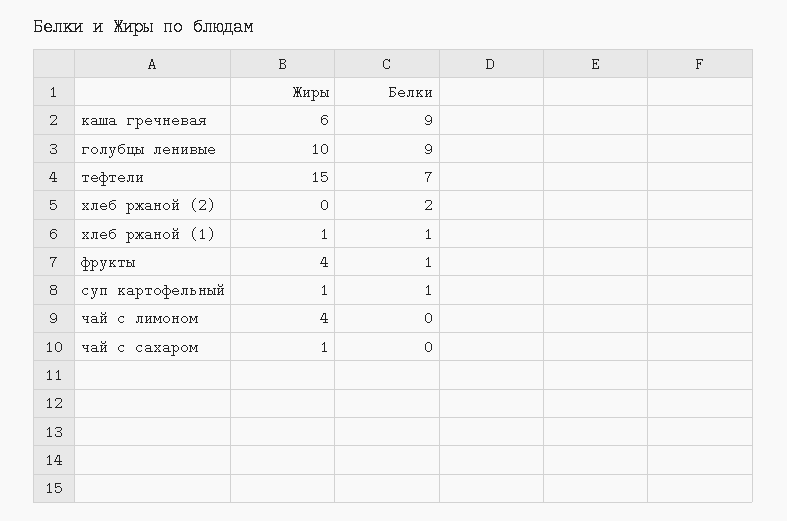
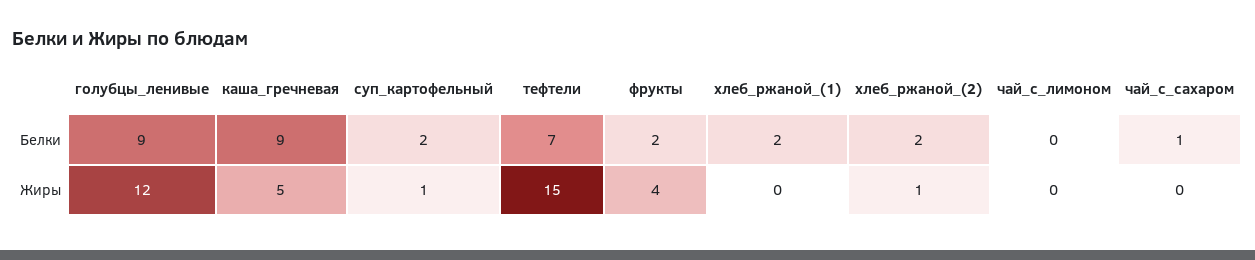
Жиры, каша гречневая: 6 -> 5
Жиры, голубцы ленивые: 10 -> 12
Жиры, хлеб ржаной (2): 0 -> 1
Жиры, хлеб ржаной (1): 1 -> 0
Белки, хлеб ржаной (1): 1 -> 2
Белки, фрукты: 1 -> 2
Белки, суп картофельный: 1 -> 2
Жиры, чай с лимоном: 4 -> 0
Жиры, чай с сахаром: 1 -> 0
Белки, чай с сахаром: 0 -> 1

